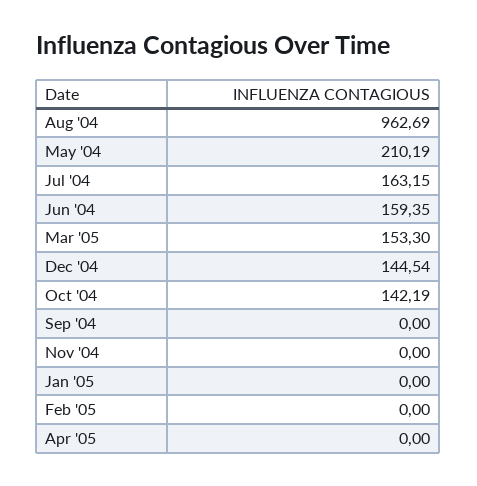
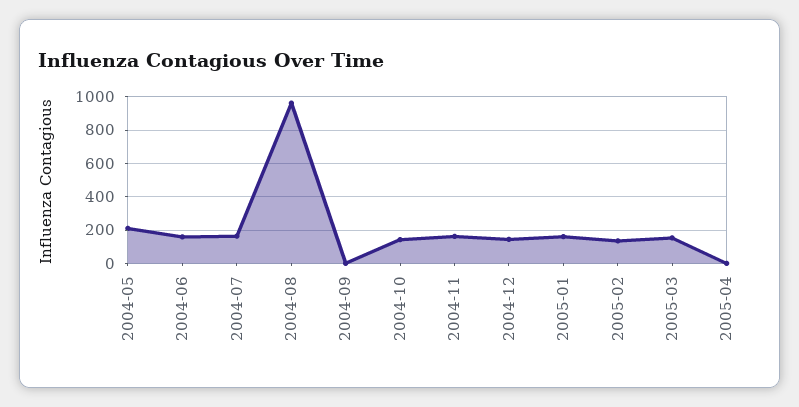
Nov '04: 0 -> 150
Jan '05: 0 -> 150
Feb '05: 0 -> 150

